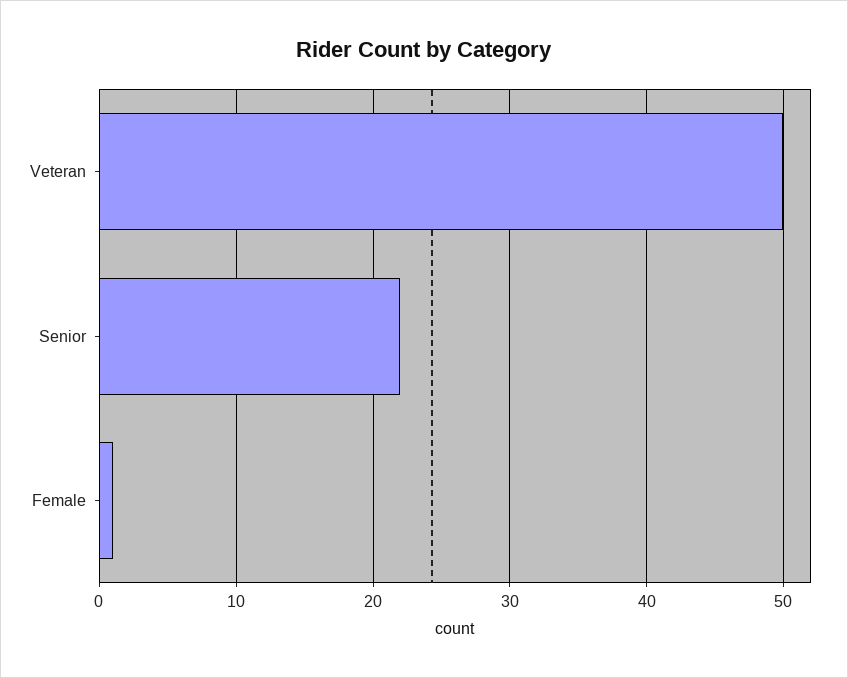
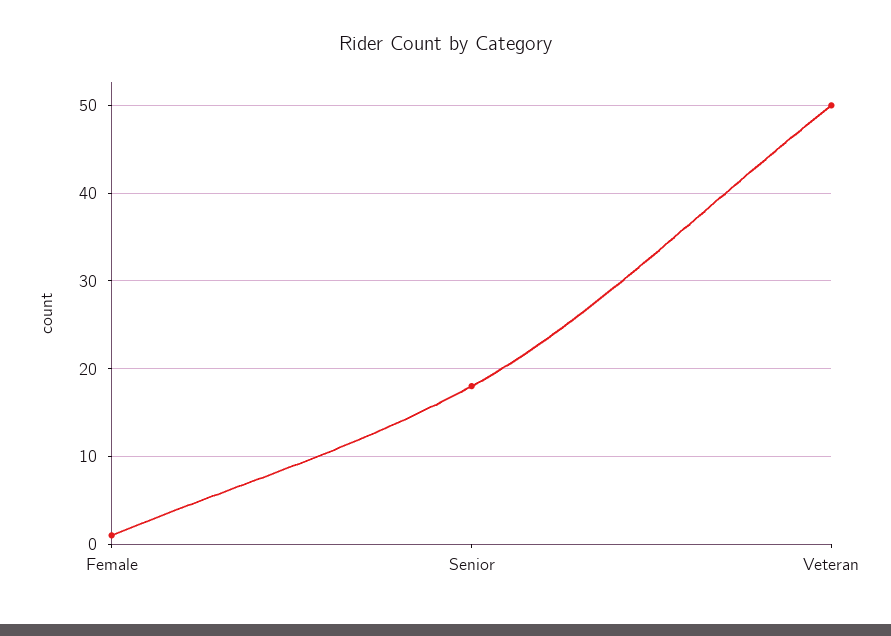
Senior: 22 -> 18

